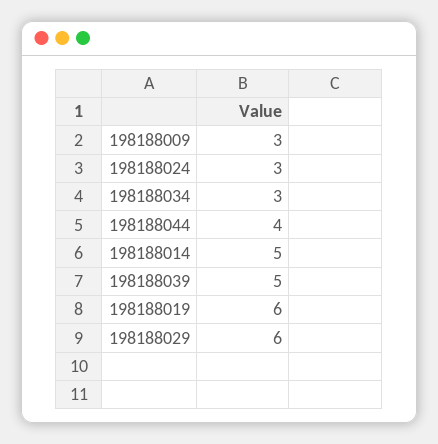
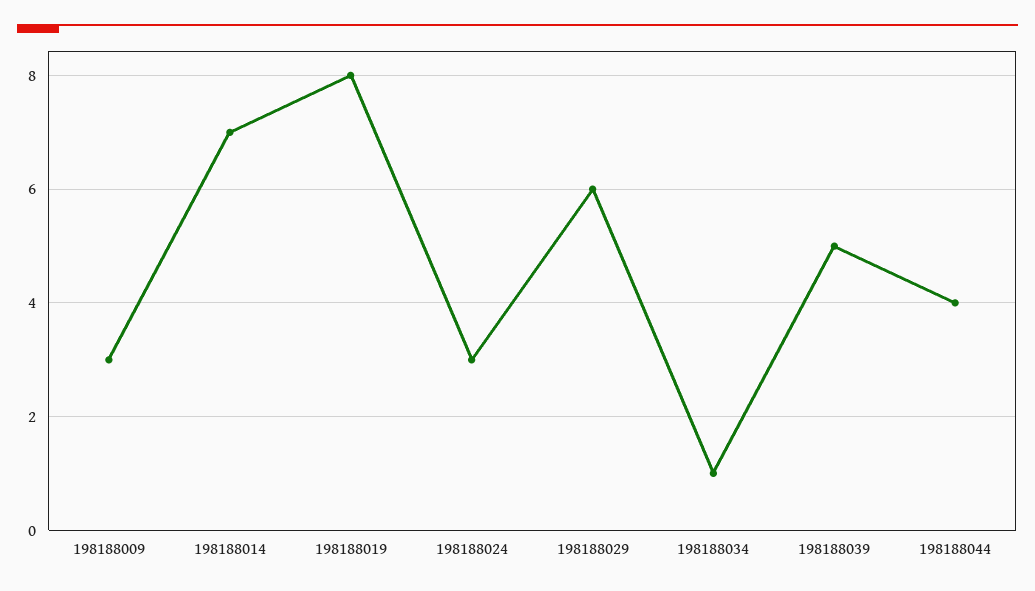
198188034: 3 -> 1
198188014: 5 -> 7
198188019: 6 -> 8

